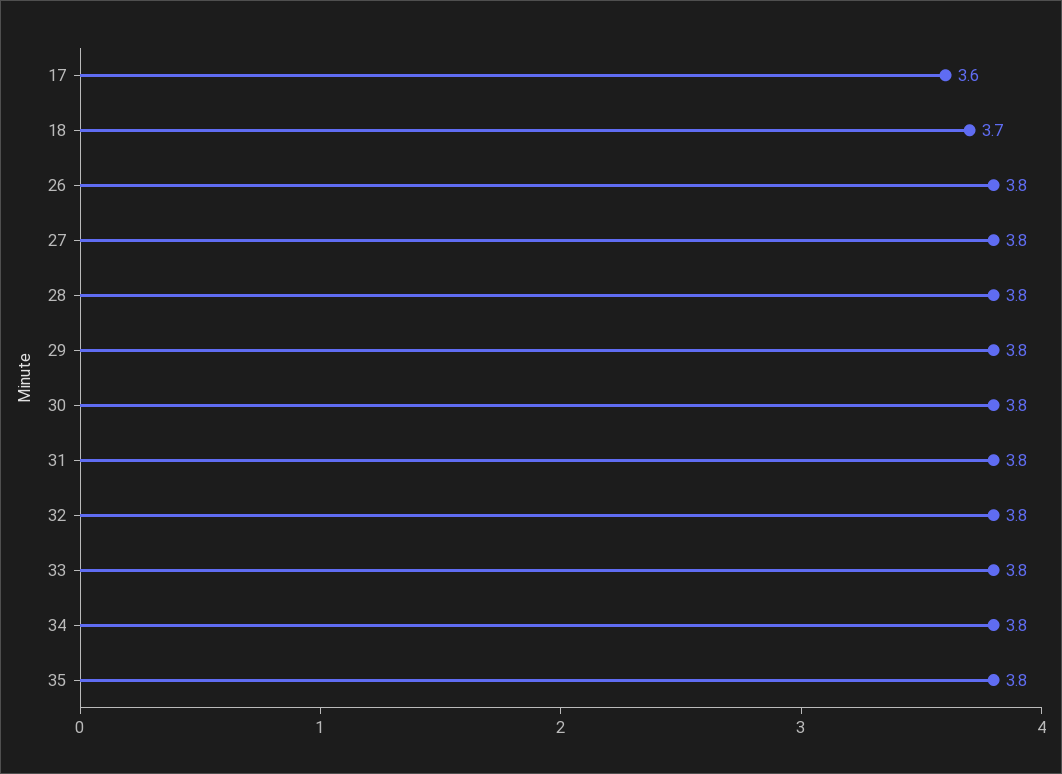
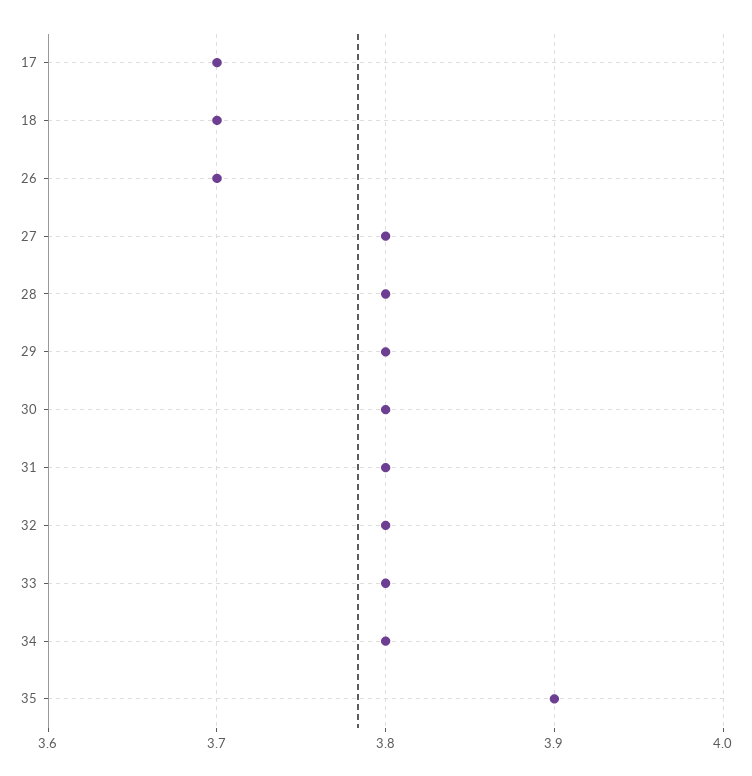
17: 3.6 -> 3.7
26: 3.8 -> 3.7
35: 3.8 -> 3.9

